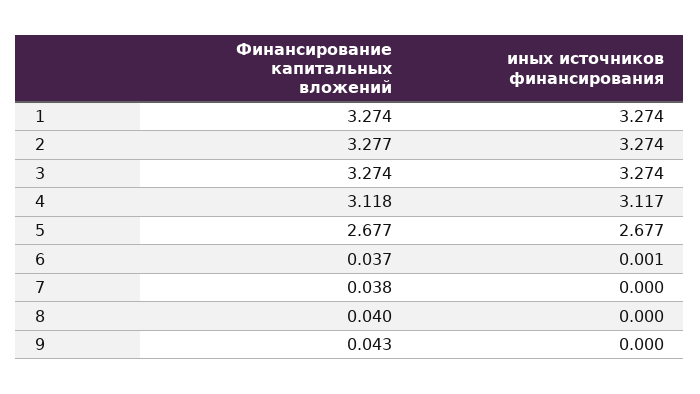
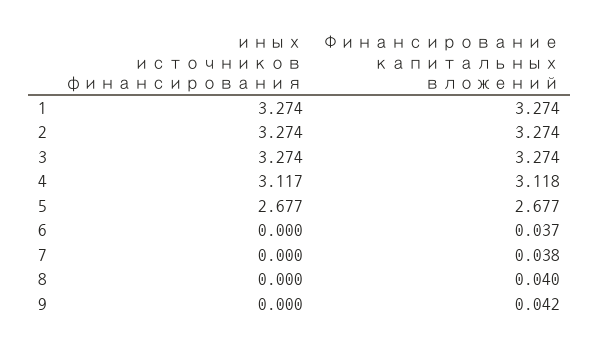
Финансирование капитальных вложений, 2: 3.277 -> 3.274
иных источников финансирования, 6: 0.001 -> 0
Финансирование капитальных вложений, 9: 0.043 -> 0.042

